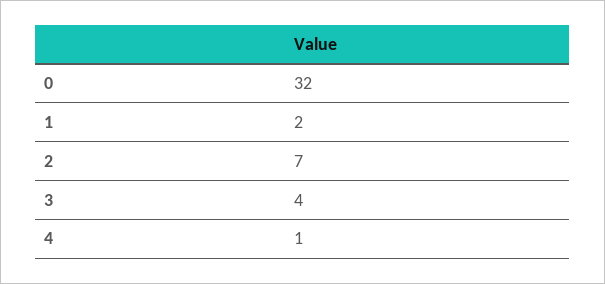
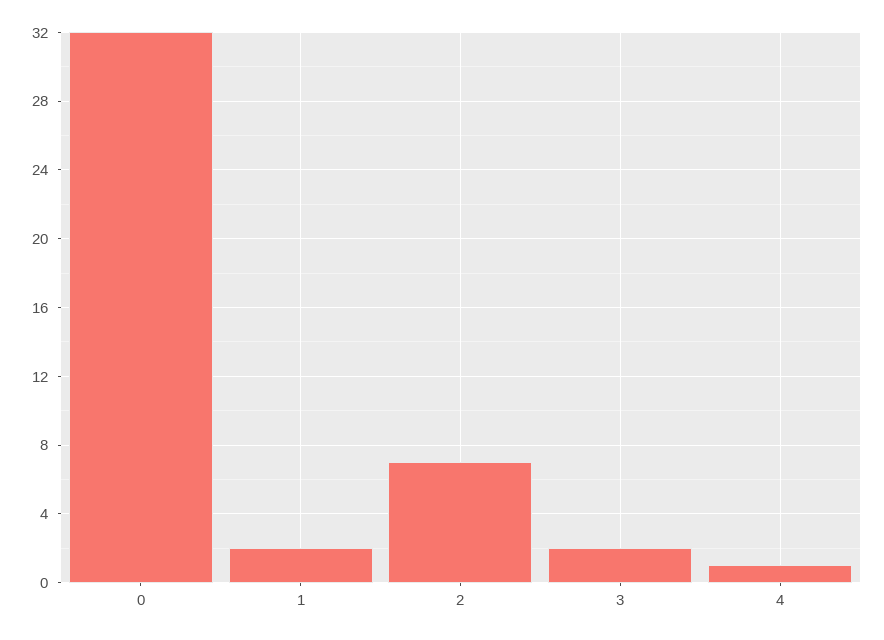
3: 4 -> 2

